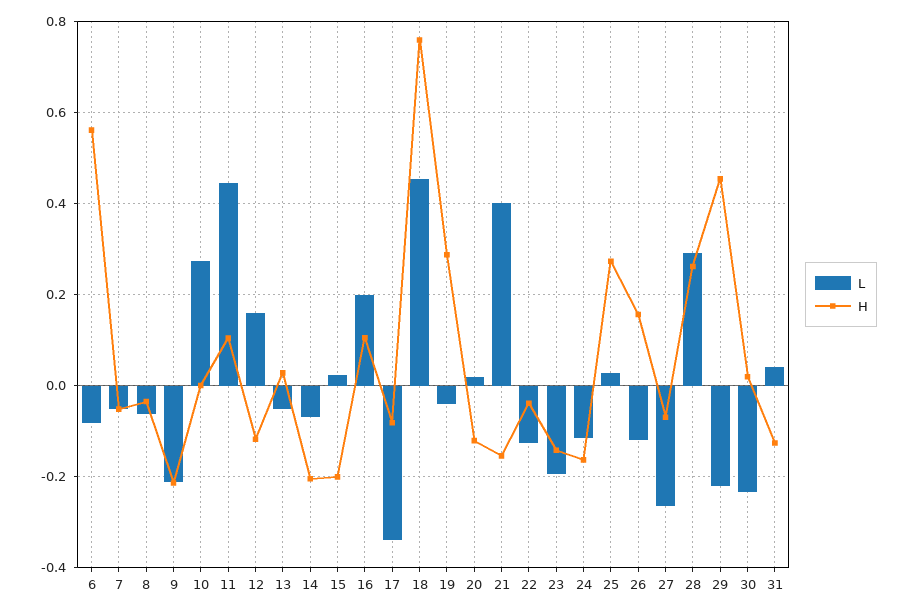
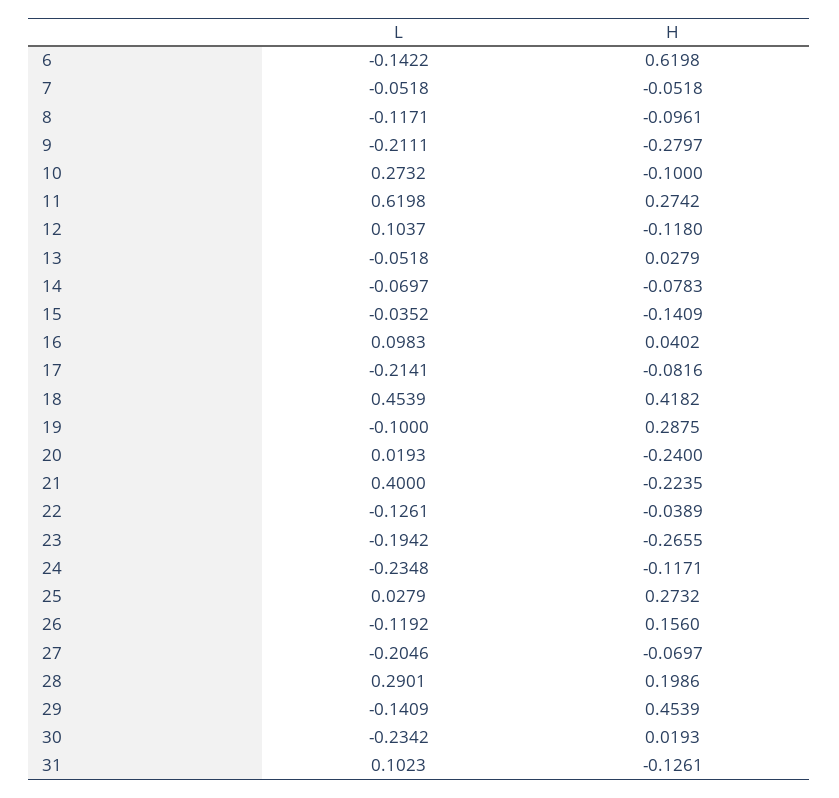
L, 6: -0.08 -> -0.1422
H, 6: 0.56 -> 0.6198
L, 8: -0.06 -> -0.1171
H, 8: -0.04 -> -0.0961
H, 9: -0.22 -> -0.2797
H, 10: 0 -> -0.1
L, 11: 0.44 -> 0.6198
H, 11: 0.1 -> 0.2742
L, 12: 0.16 -> 0.1037
H, 14: -0.2 -> -0.0783
L, 15: 0.02 -> -0.0352
H, 15: -0.2 -> -0.1409
L, 16: 0.2 -> 0.0983
H, 16: 0.1 -> 0.0402
L, 17: -0.34 -> -0.2141
H, 18: 0.76 -> 0.4182
L, 19: -0.04 -> -0.1
H, 20: -0.12 -> -0.24
H, 21: -0.16 -> -0.2235
H, 23: -0.14 -> -0.2655
L, 24: -0.12 -> -0.2348
H, 24: -0.16 -> -0.1171
L, 27: -0.26 -> -0.2046
H, 28: 0.26 -> 0.1986
L, 29: -0.22 -> -0.1409
L, 31: 0.04 -> 0.1023

